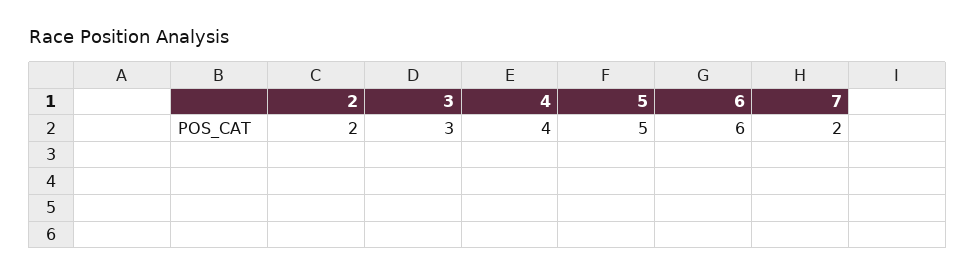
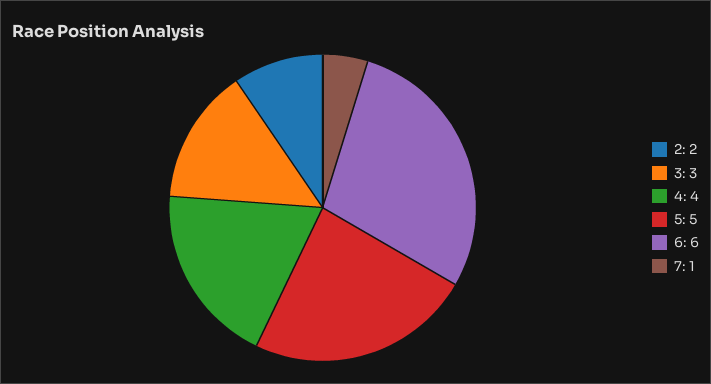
7: 2 -> 1

